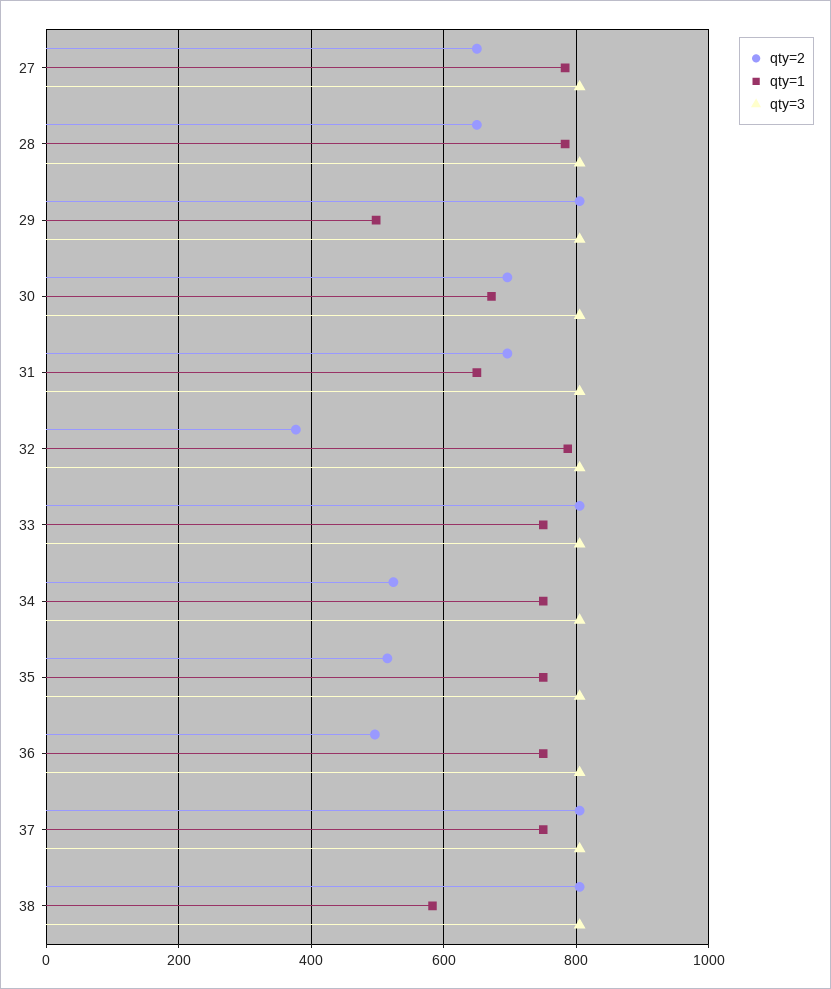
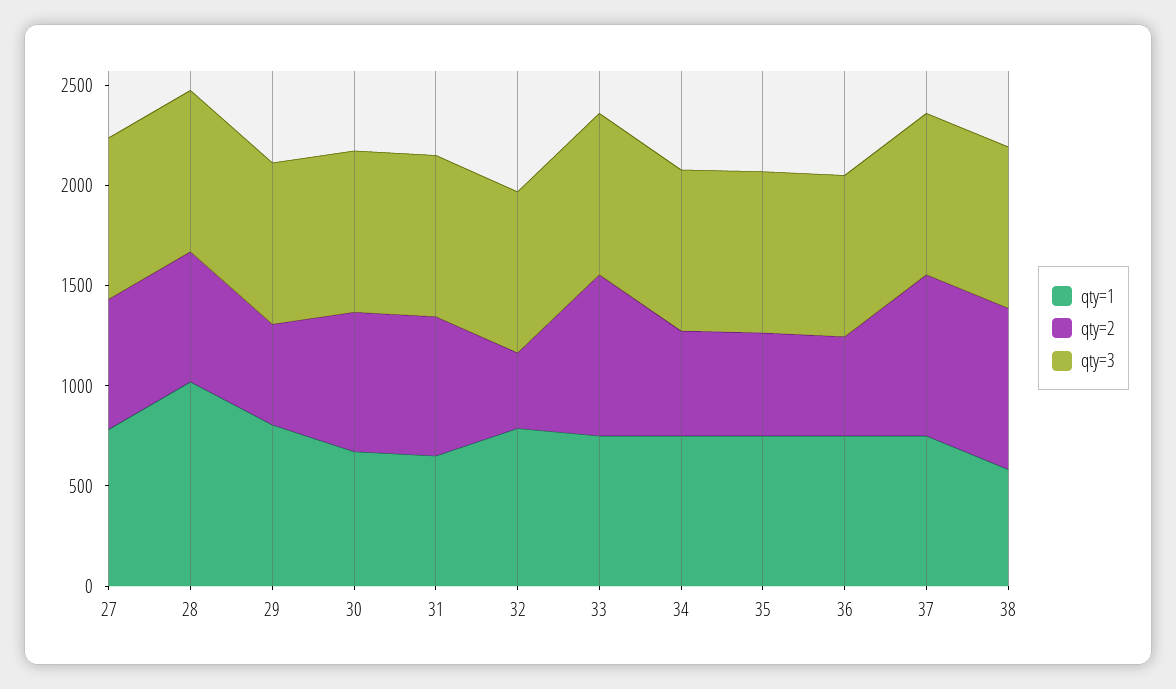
qty=1, 28: 780 -> 1000
qty=2, 29: 800 -> 500
qty=1, 29: 500 -> 800

